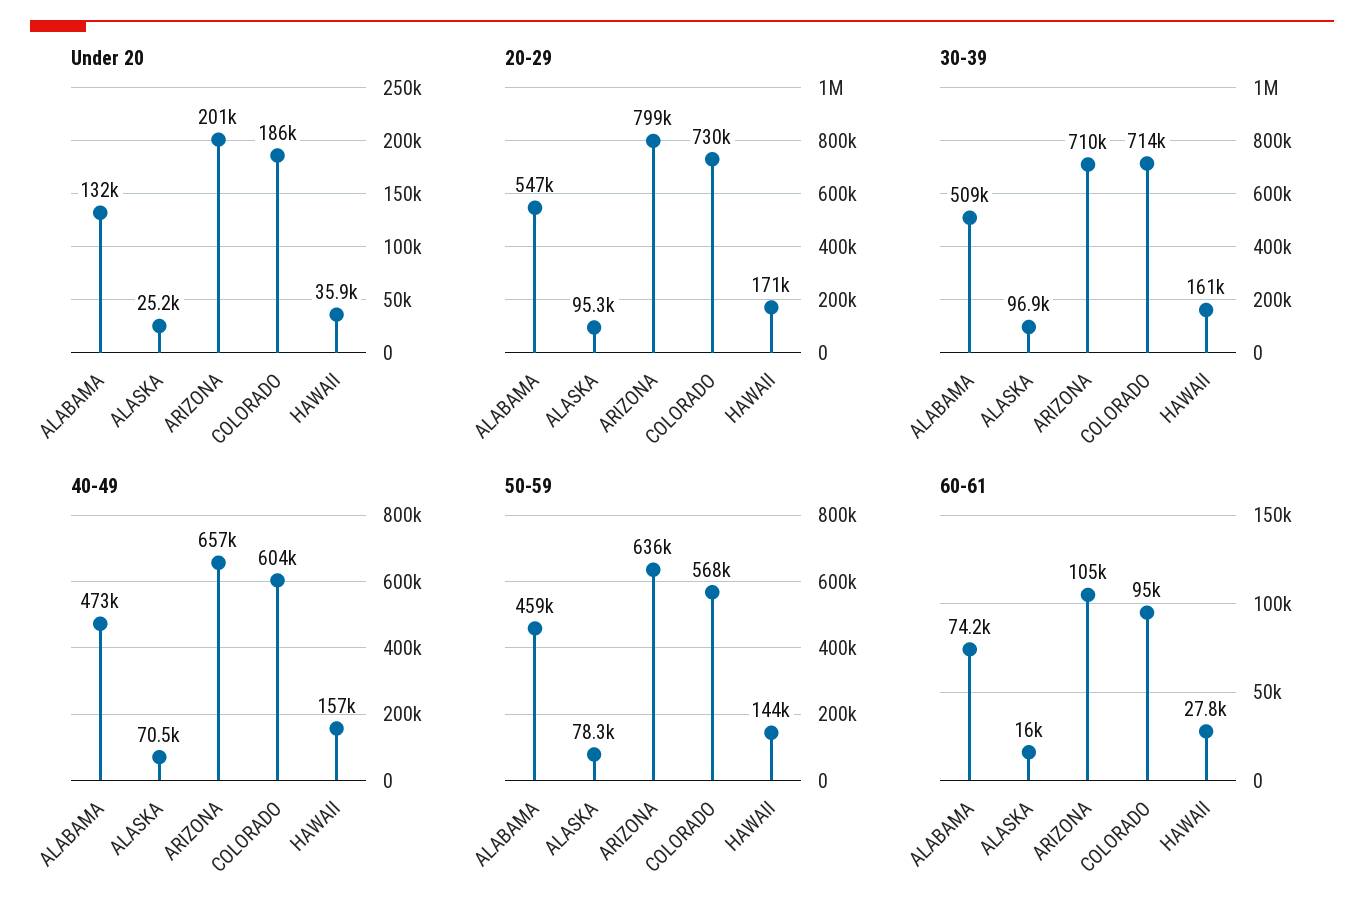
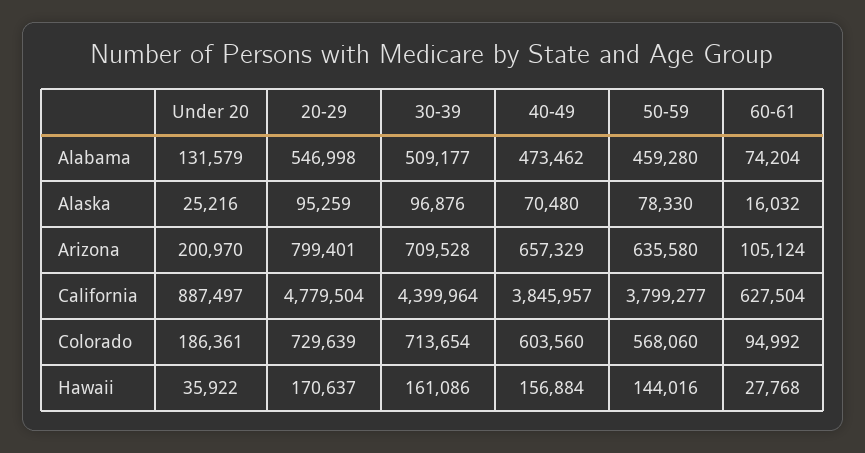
Under 20, California: none -> 887497
20-29, California: none -> 4779504
30-39, California: none -> 4399964
40-49, California: none -> 3845957
50-59, California: none -> 3799277
60-61, California: none -> 627504

